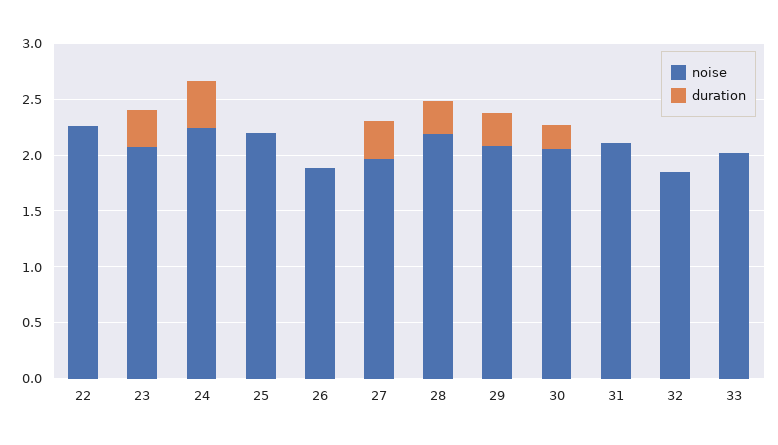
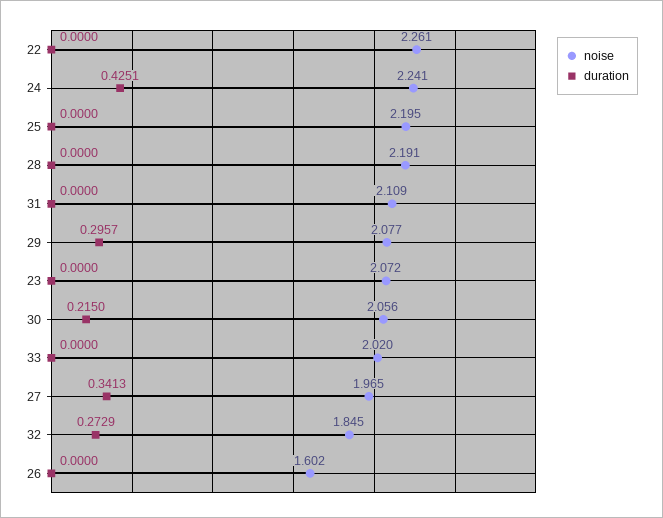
duration, 23: 0.3 -> 0
noise, 26: 1.9 -> 1.602
duration, 28: 0.3 -> 0
duration, 32: 0 -> 0.2729

